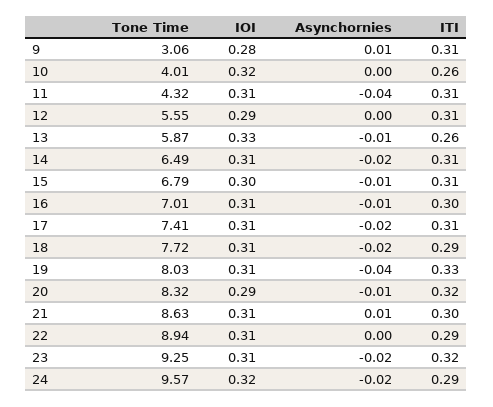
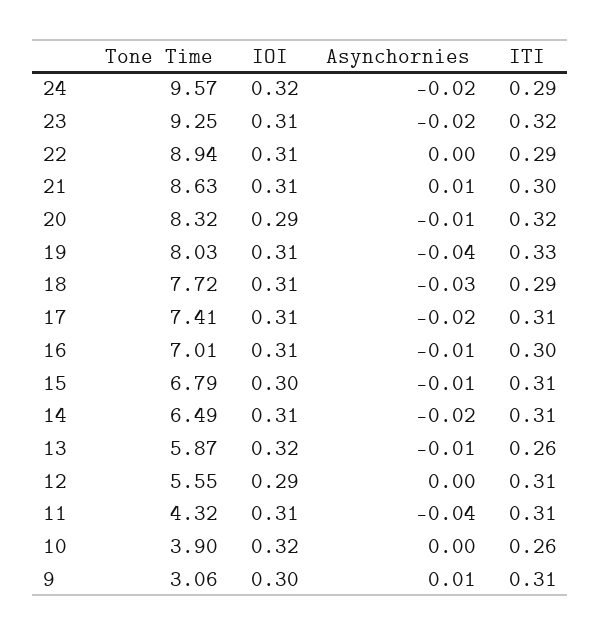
IOI, 9: 0.28 -> 0.3
Tone Time, 10: 4.01 -> 3.9
IOI, 13: 0.33 -> 0.32
Asynchornies, 18: -0.02 -> -0.03

